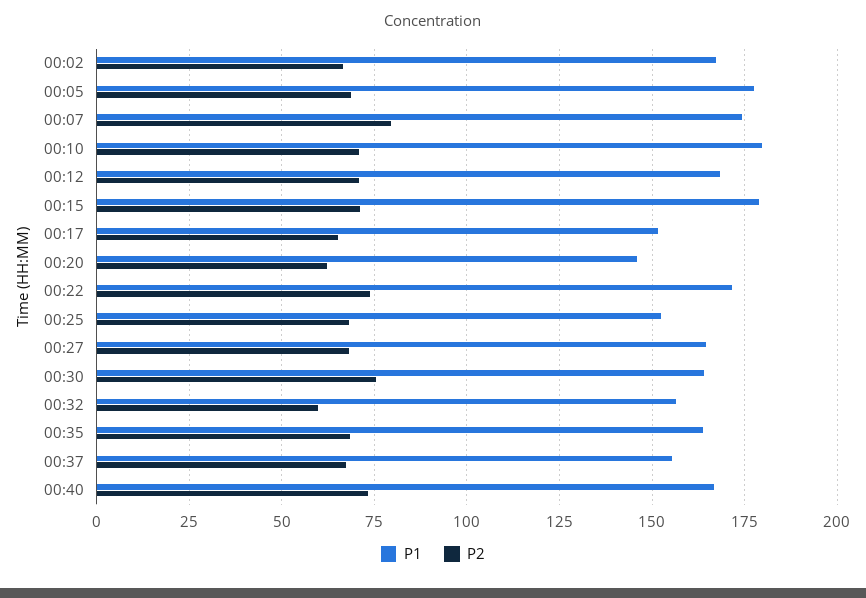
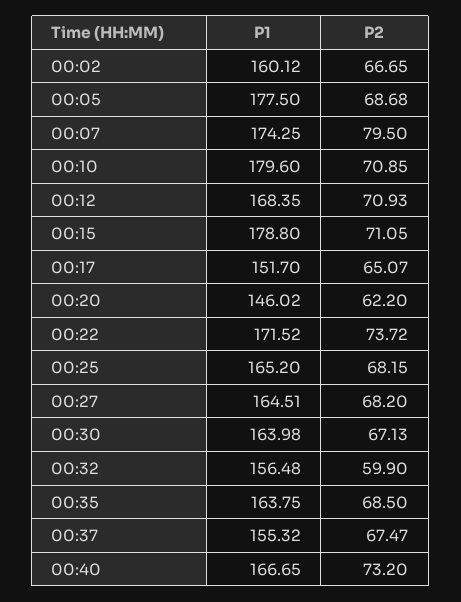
P1, 00:02: 167.5 -> 160.12
P1, 00:25: 152.5 -> 165.2
P2, 00:30: 75 -> 67.13

